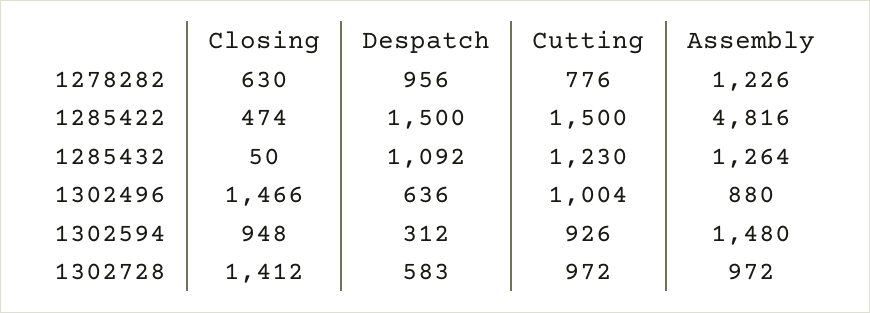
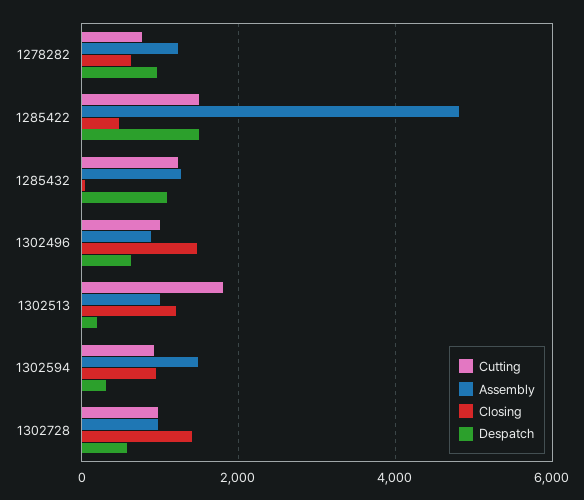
Cutting, 1302513: none -> 1800
Assembly, 1302513: none -> 1000
Closing, 1302513: none -> 1200
Despatch, 1302513: none -> 200

